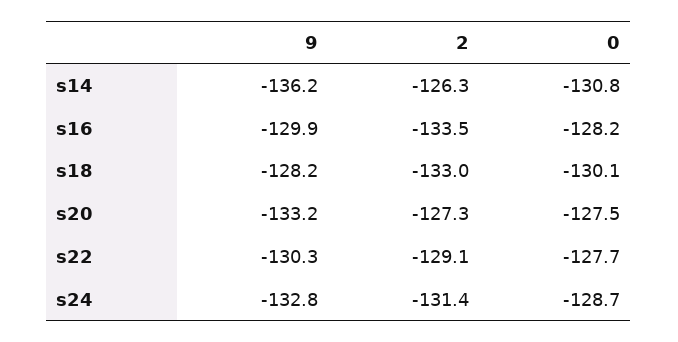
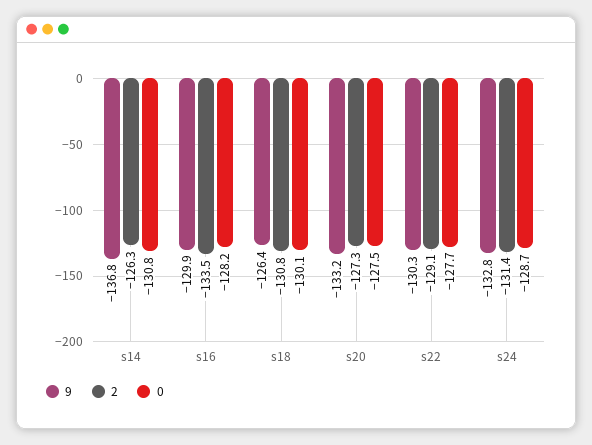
9, s14: -136.2 -> -136.8
9, s18: -128.2 -> -126.4
2, s18: -133 -> -130.8

